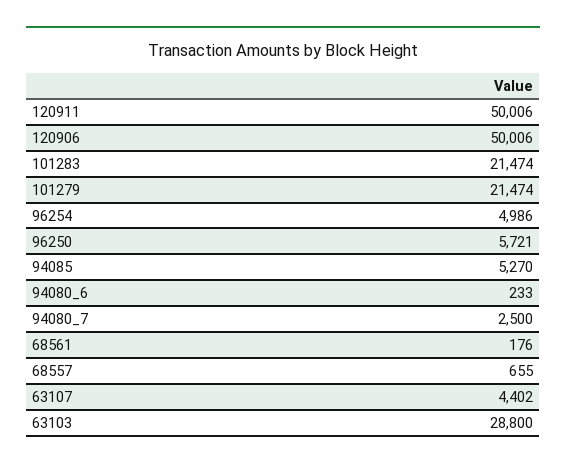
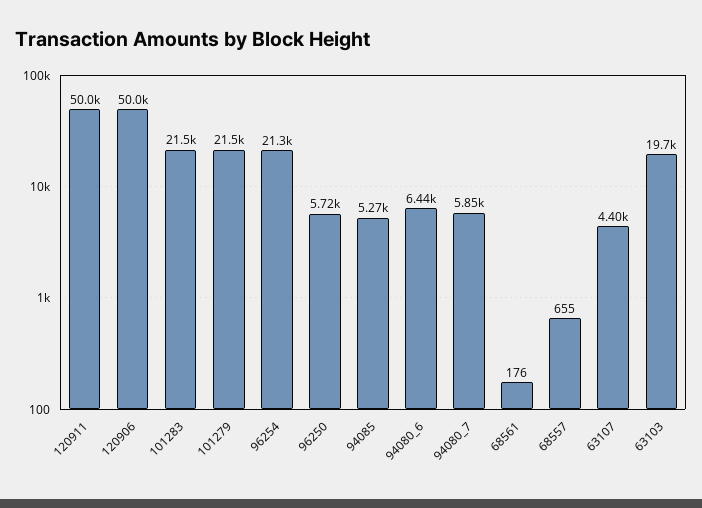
96254: 4986 -> 21300
94080_6: 233 -> 6440
94080_7: 2500 -> 5850
63103: 28800 -> 19700

